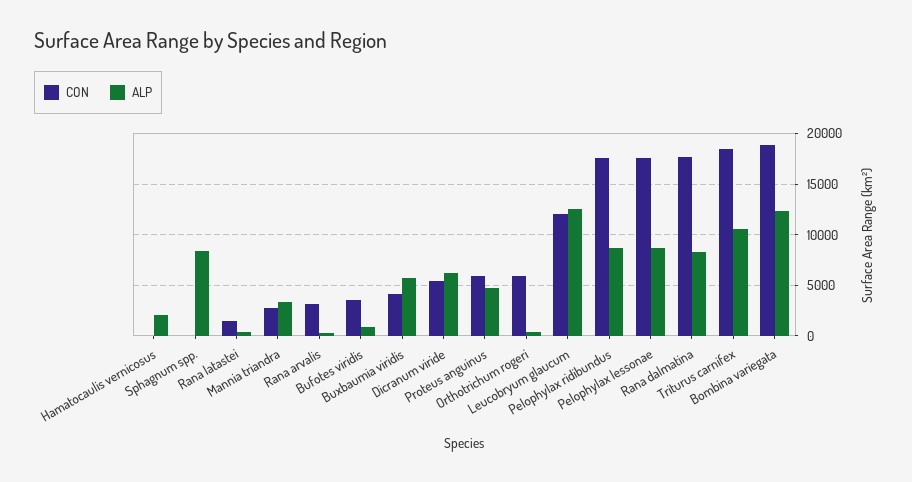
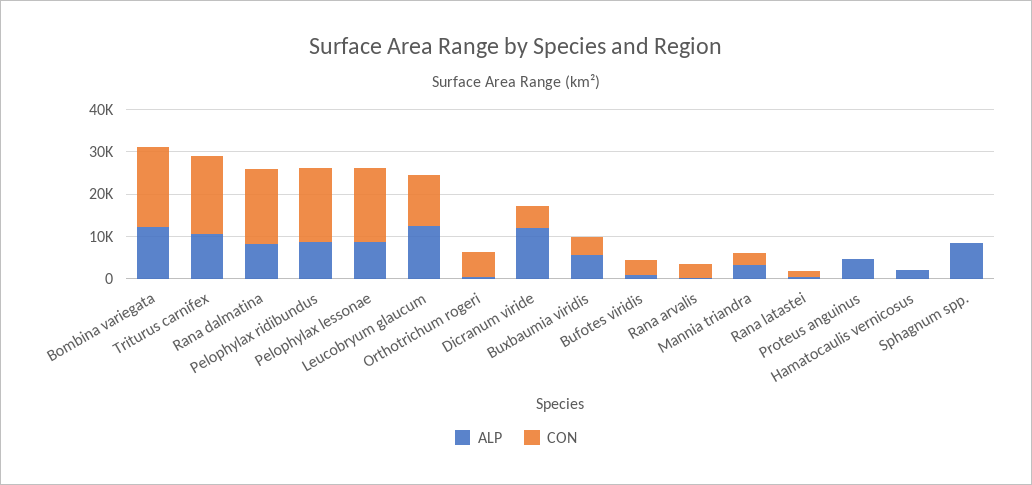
ALP, Dicranum viride: 6000 -> 12000
CON, Proteus anguinus: 6000 -> 0

